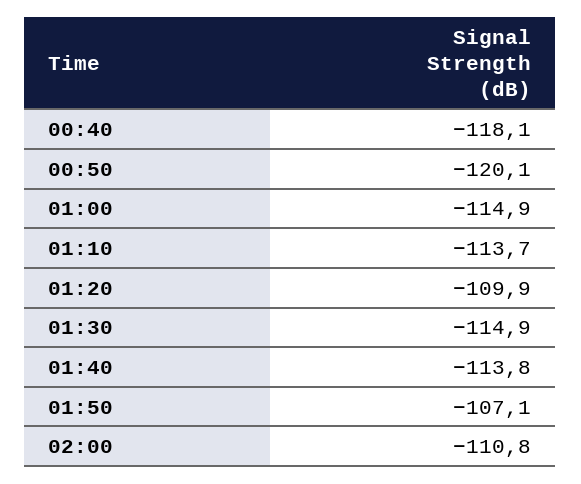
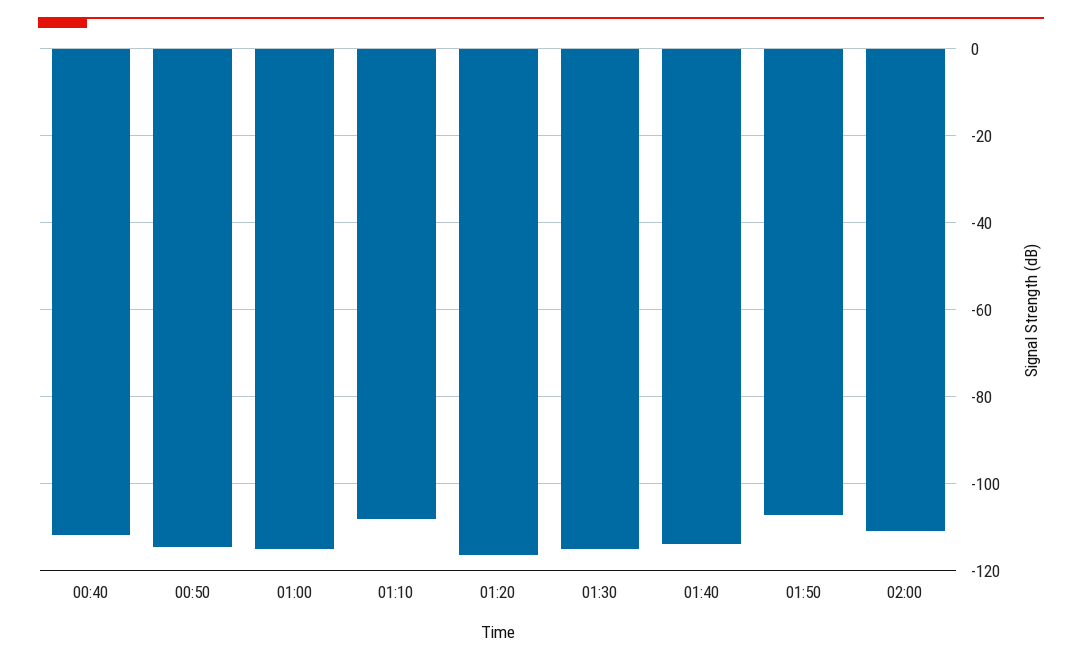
00:40: -118.1 -> -112
00:50: -120.1 -> -114
01:10: -113.7 -> -108
01:20: -109.9 -> -116

